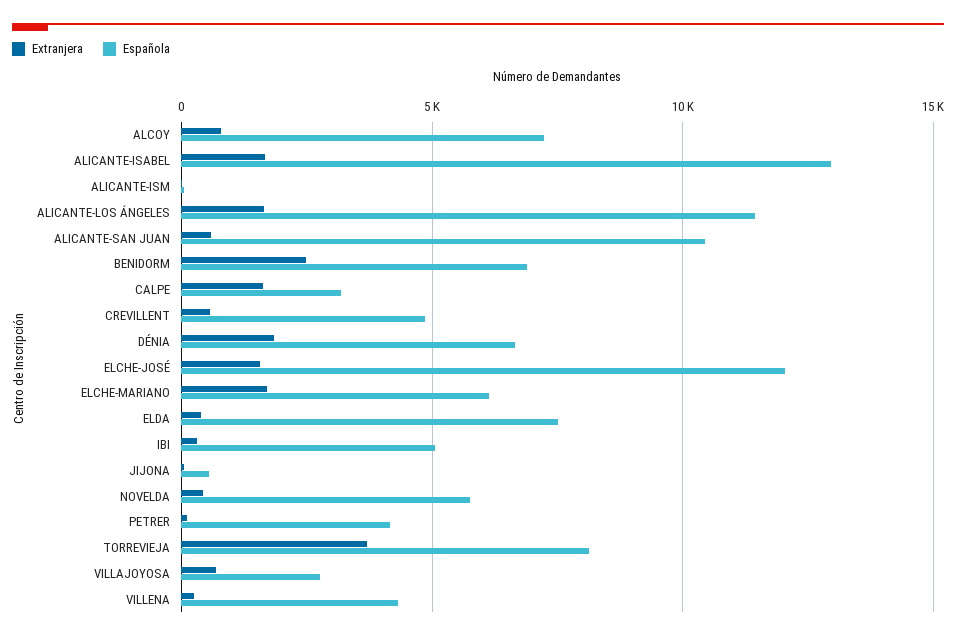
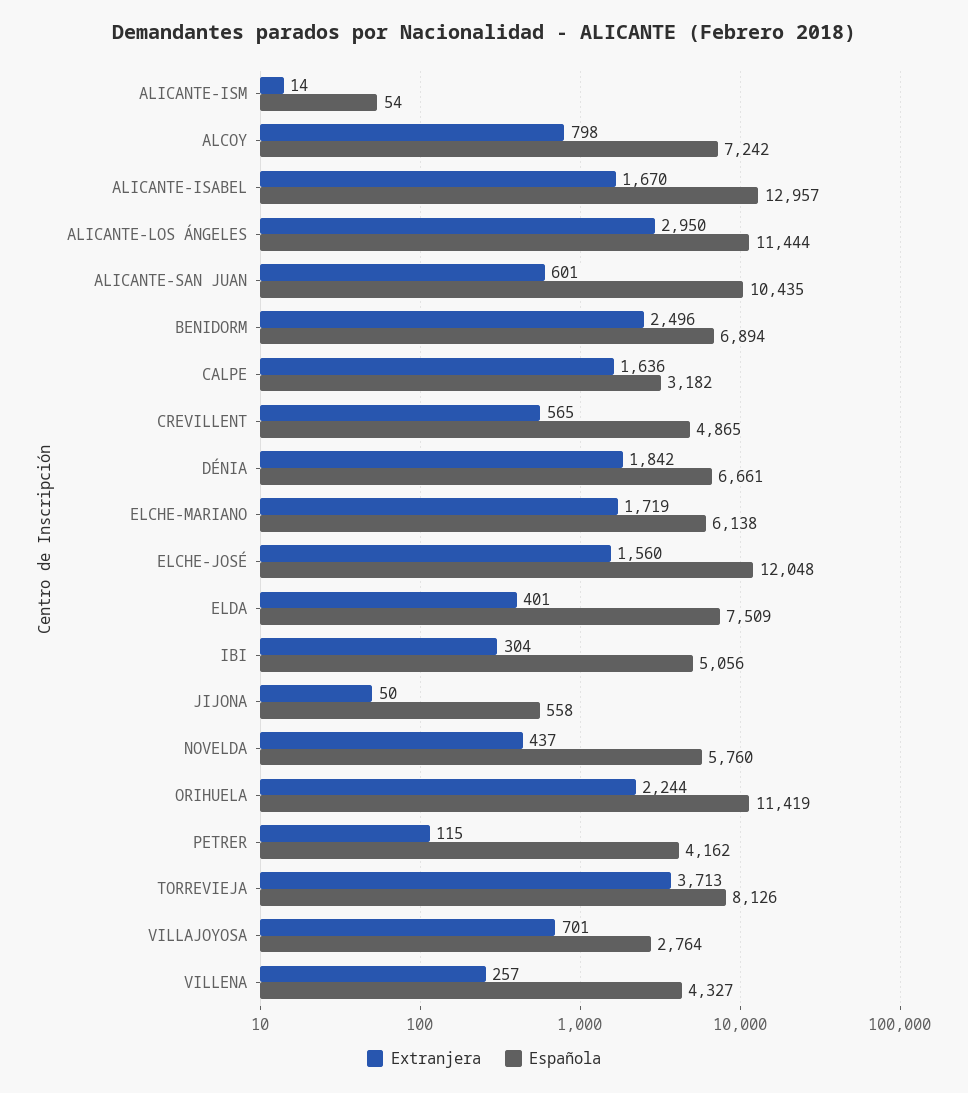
Extranjera, ALICANTE-LOS ÁNGELES: 1500 -> 2950
Extranjera, ORIHUELA: none -> 2244
Española, ORIHUELA: none -> 11419

